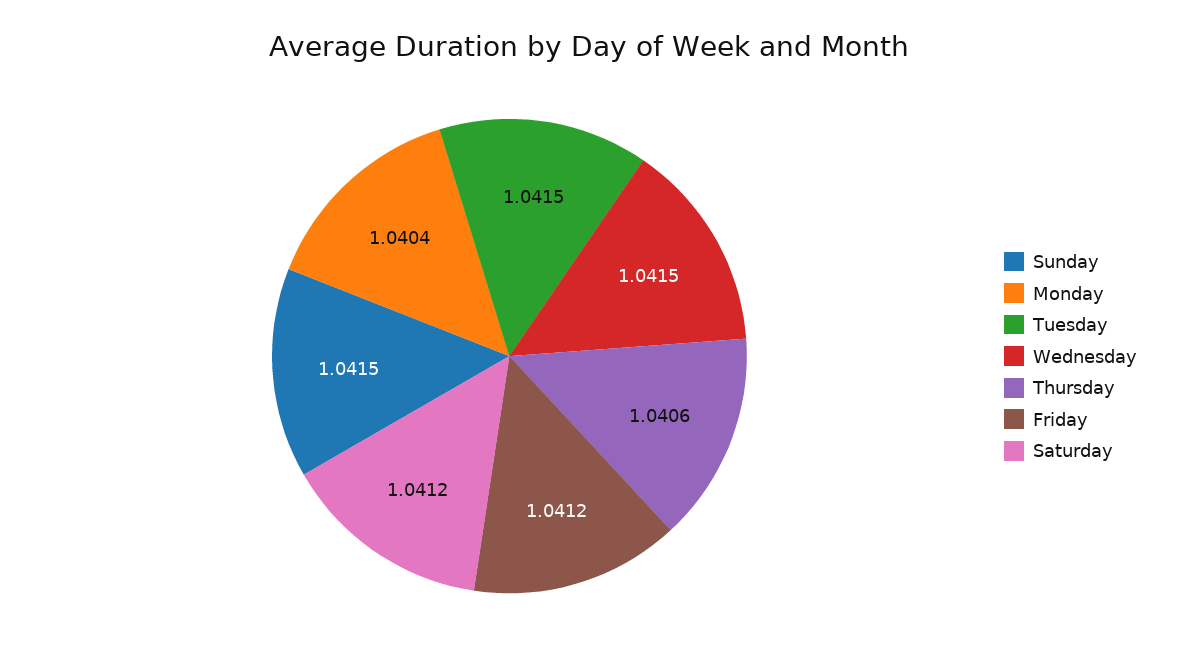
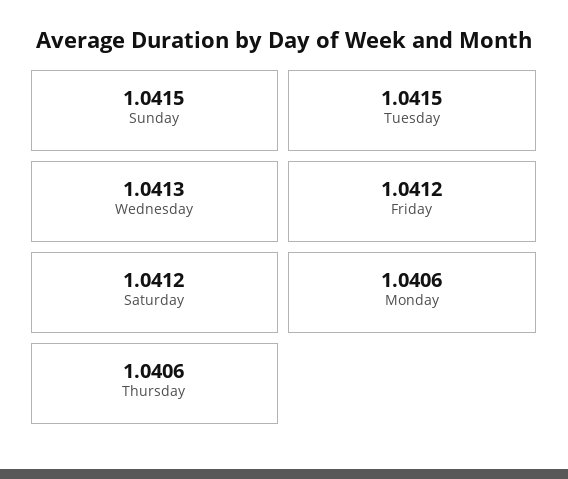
Monday: 1.0404 -> 1.0406
Wednesday: 1.0415 -> 1.0413

